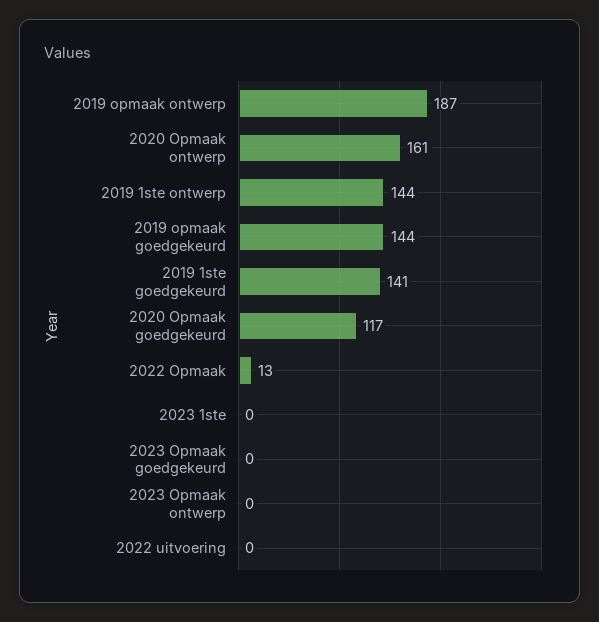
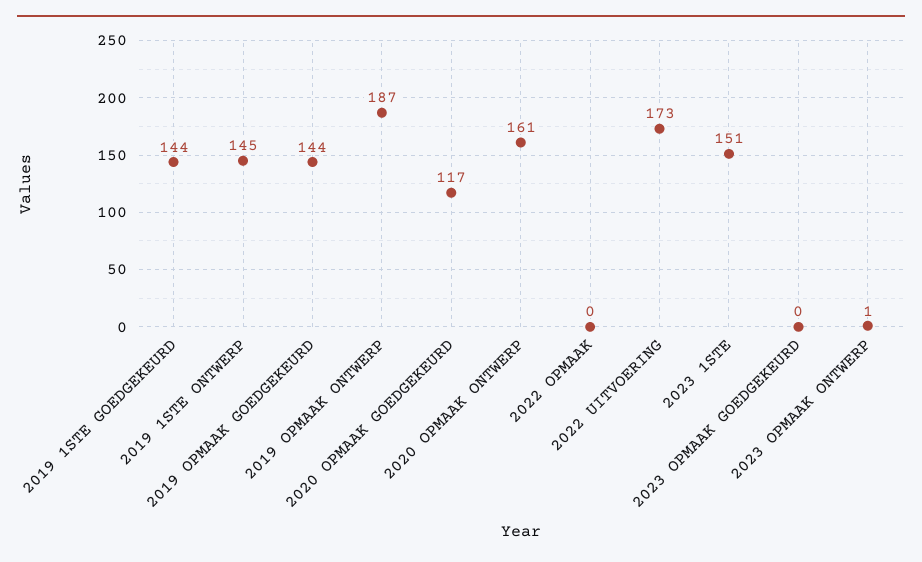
2019 1ste ontwerp: 144 -> 145
2019 1ste goedgekeurd: 141 -> 144
2022 Opmaak: 13 -> 0
2023 1ste: 0 -> 151
2023 Opmaak ontwerp: 0 -> 1
2022 uitvoering: 0 -> 173

